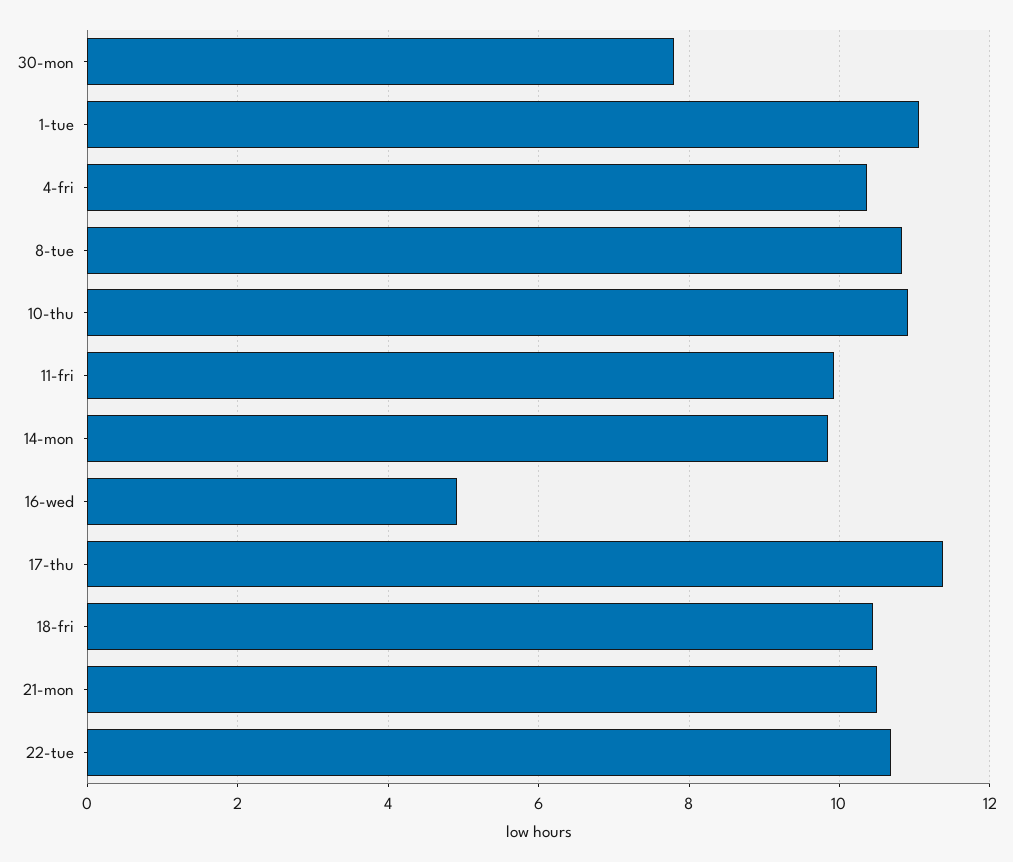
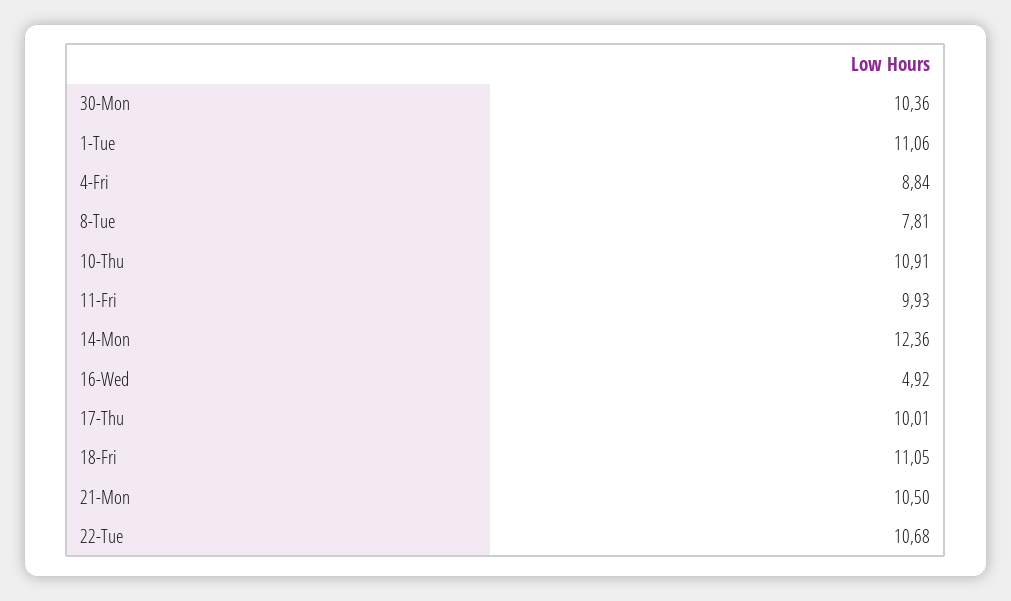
30-mon: 7.8 -> 10.36
4-fri: 10.4 -> 8.84
8-tue: 10.8 -> 7.81
14-mon: 9.8 -> 12.36
17-thu: 11.4 -> 10.01
18-fri: 10.4 -> 11.05

